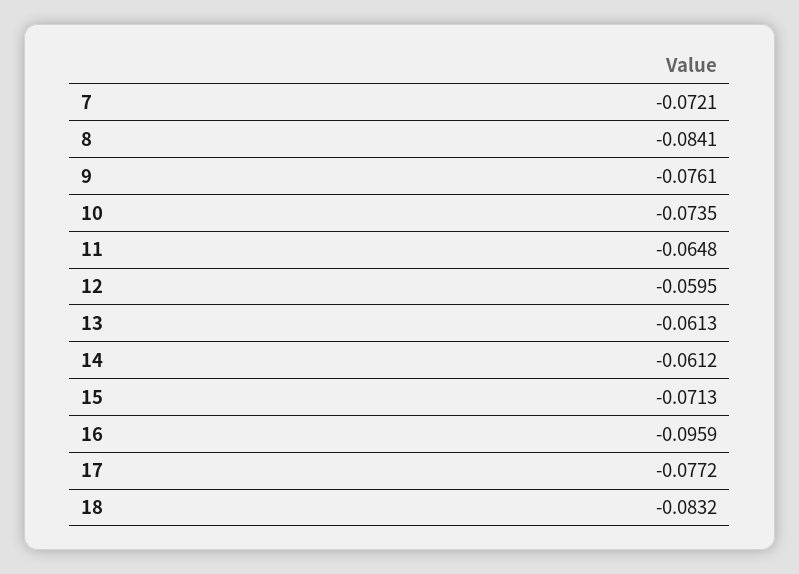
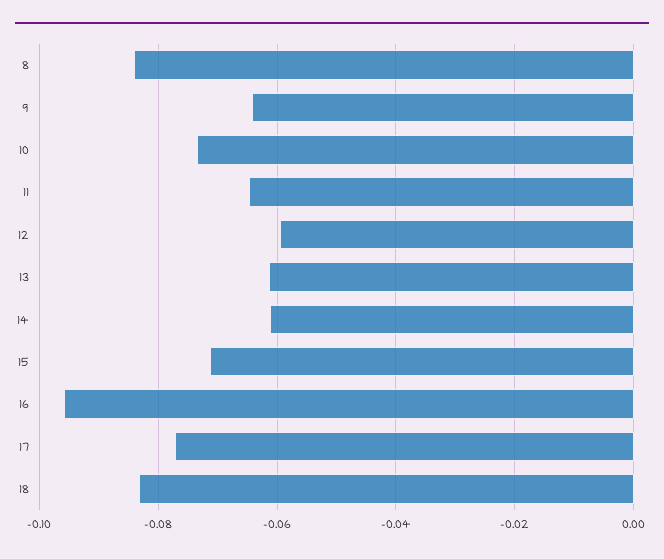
7: -0.0721 -> none
9: -0.0761 -> -0.064

